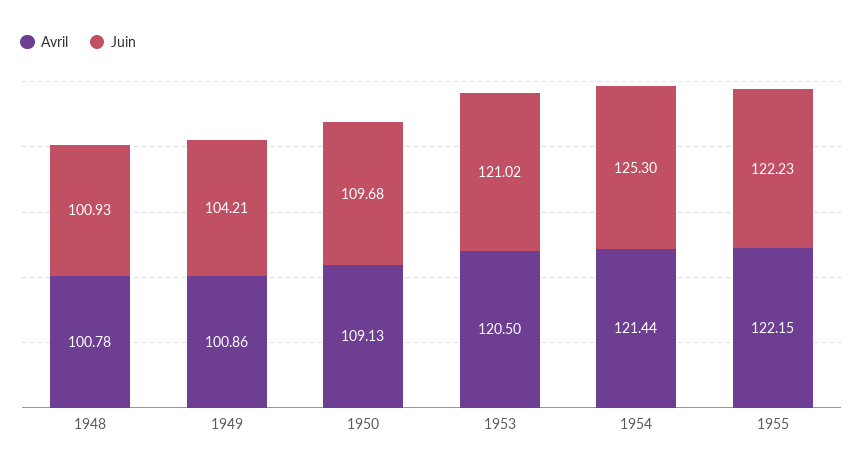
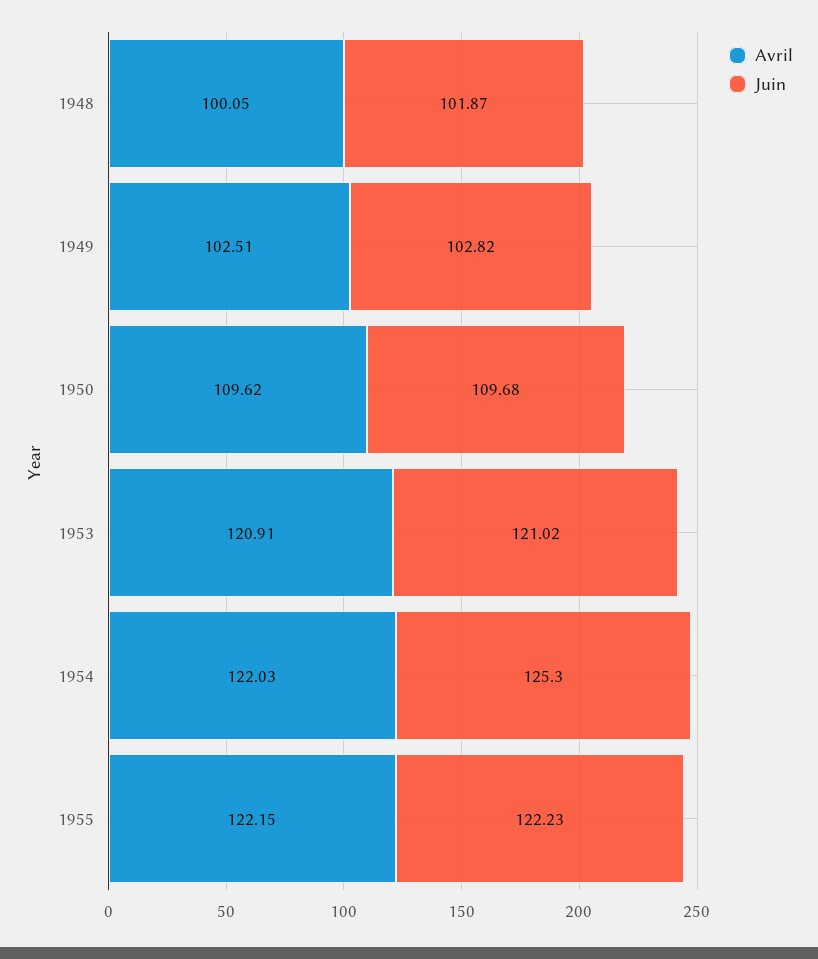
Avril, 1948: 100.78 -> 100.05
Juin, 1948: 100.93 -> 101.87
Avril, 1949: 100.86 -> 102.51
Juin, 1949: 104.21 -> 102.82
Avril, 1950: 109.13 -> 109.62
Avril, 1953: 120.5 -> 120.91
Avril, 1954: 121.44 -> 122.03

